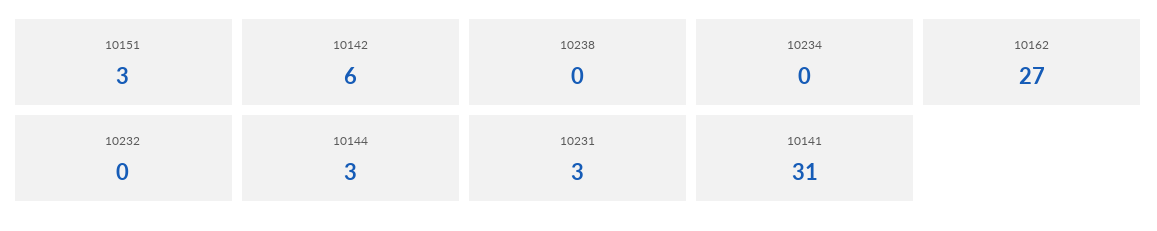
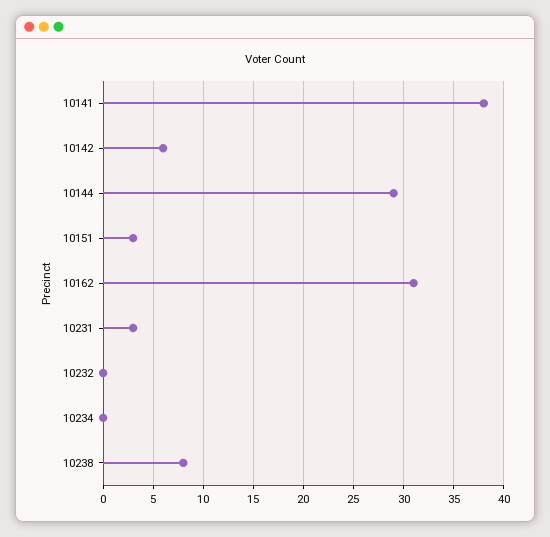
10238: 0 -> 8
10162: 27 -> 31
10144: 3 -> 29
10141: 31 -> 38

